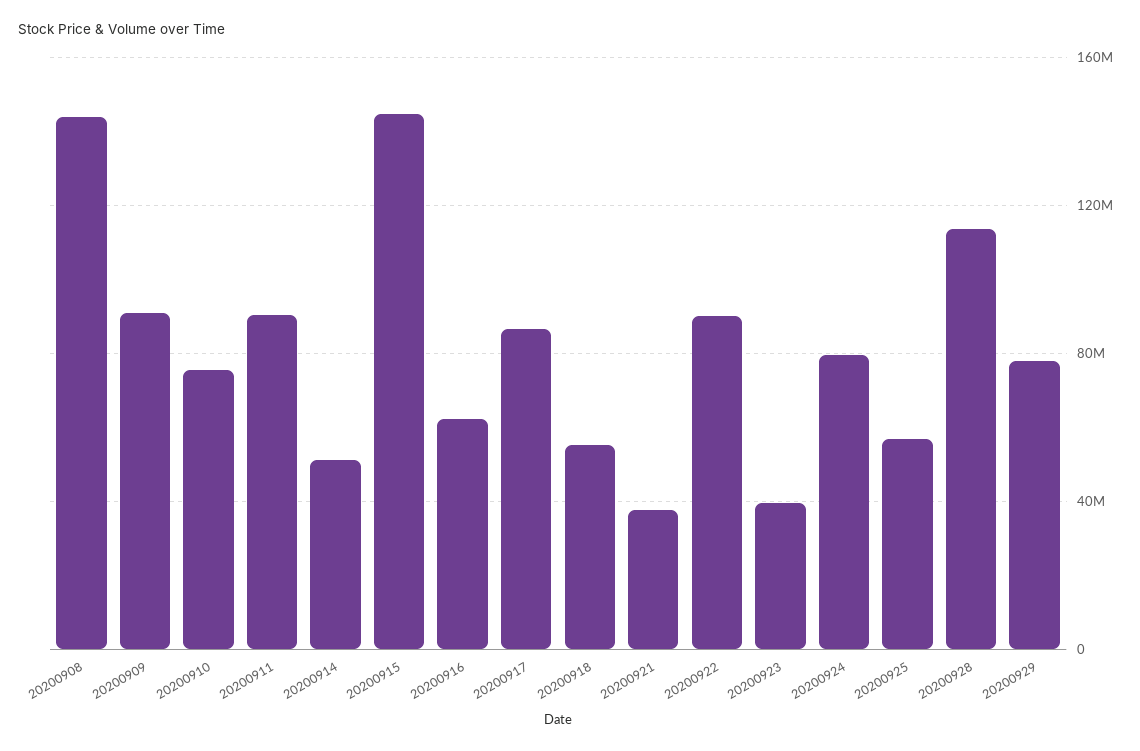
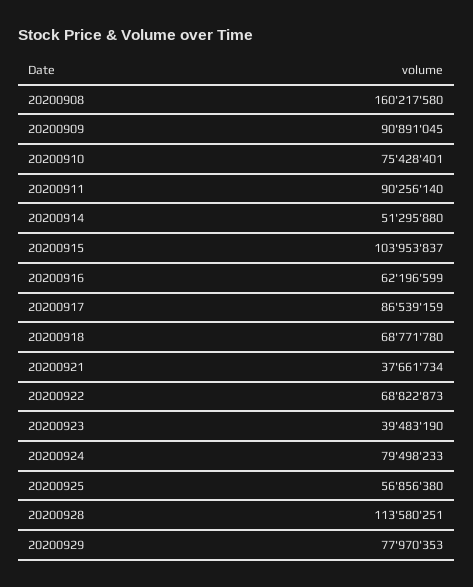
20200908: 145000000 -> 160217580
20200915: 145000000 -> 103953837
20200918: 55000000 -> 68771780
20200922: 90000000 -> 68822873

